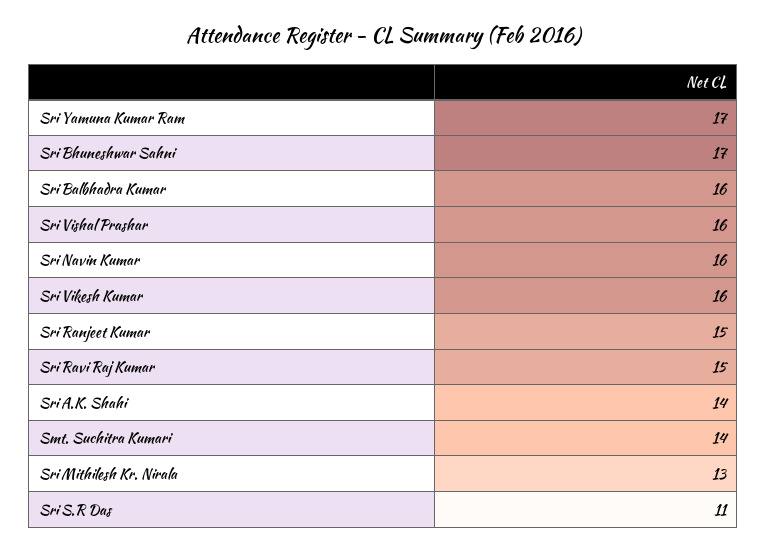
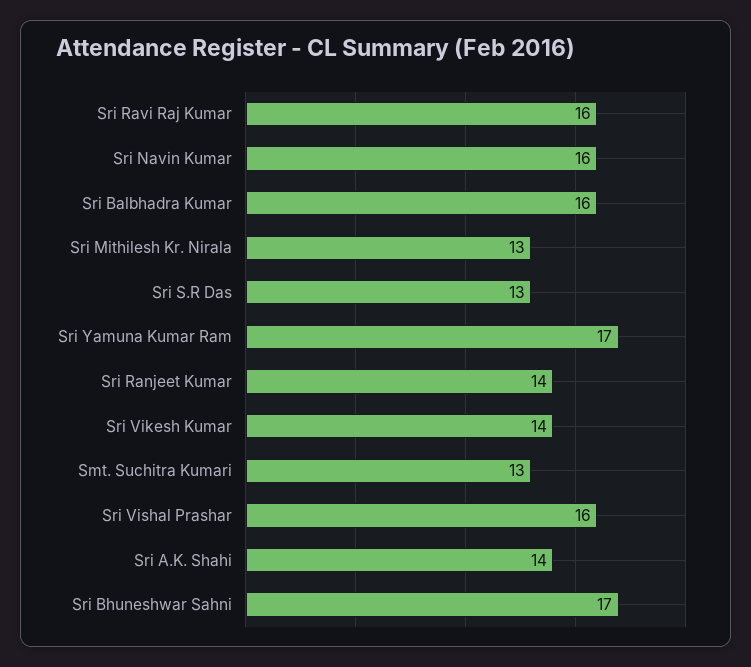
Sri Vikesh Kumar: 16 -> 14
Sri Ranjeet Kumar: 15 -> 14
Sri Ravi Raj Kumar: 15 -> 16
Smt. Suchitra Kumari: 14 -> 13
Sri S.R Das: 11 -> 13

